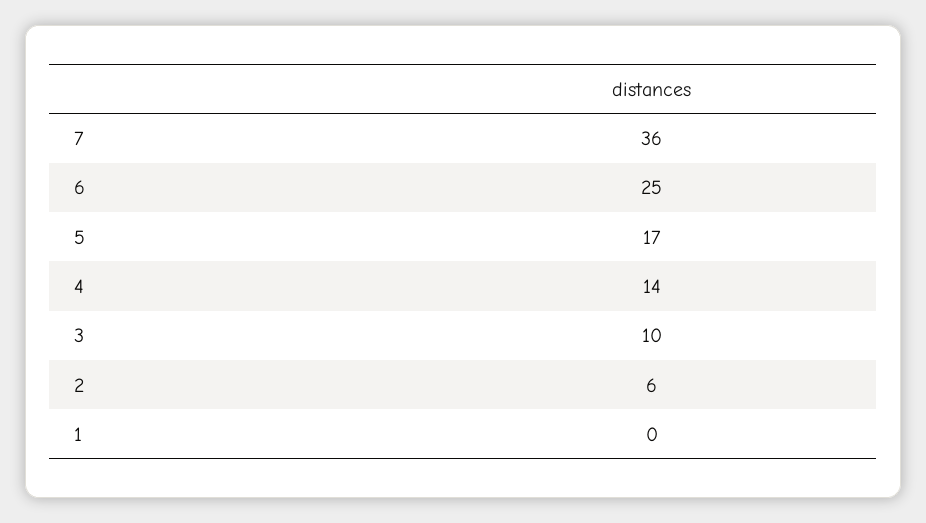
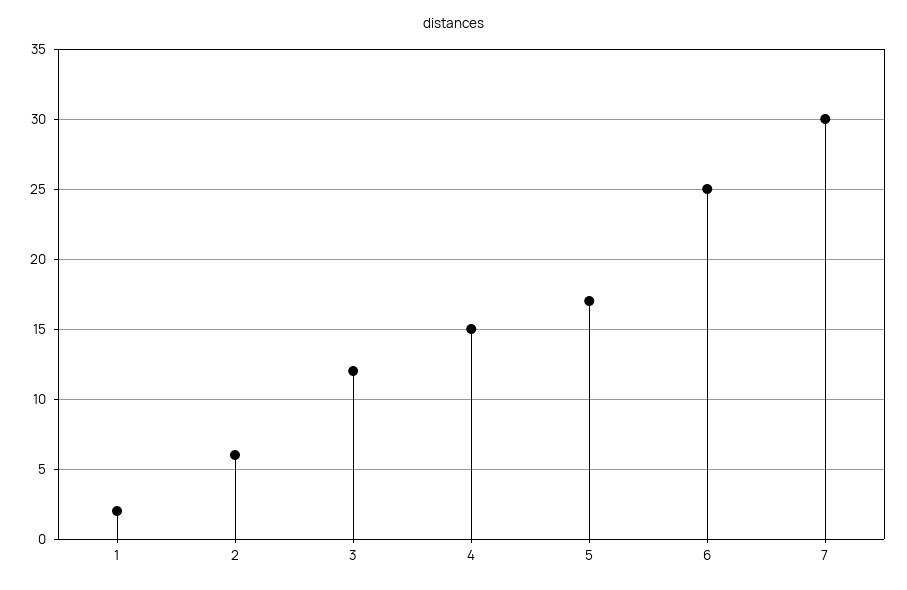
7: 36 -> 30
4: 14 -> 15
3: 10 -> 12
1: 0 -> 2

